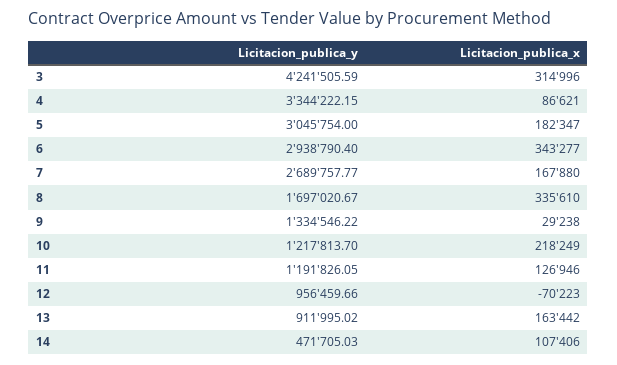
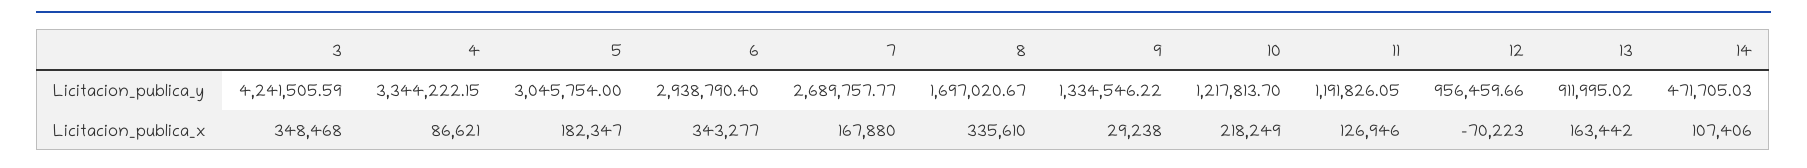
Licitacion_publica_x, 3: 314996 -> 348468

